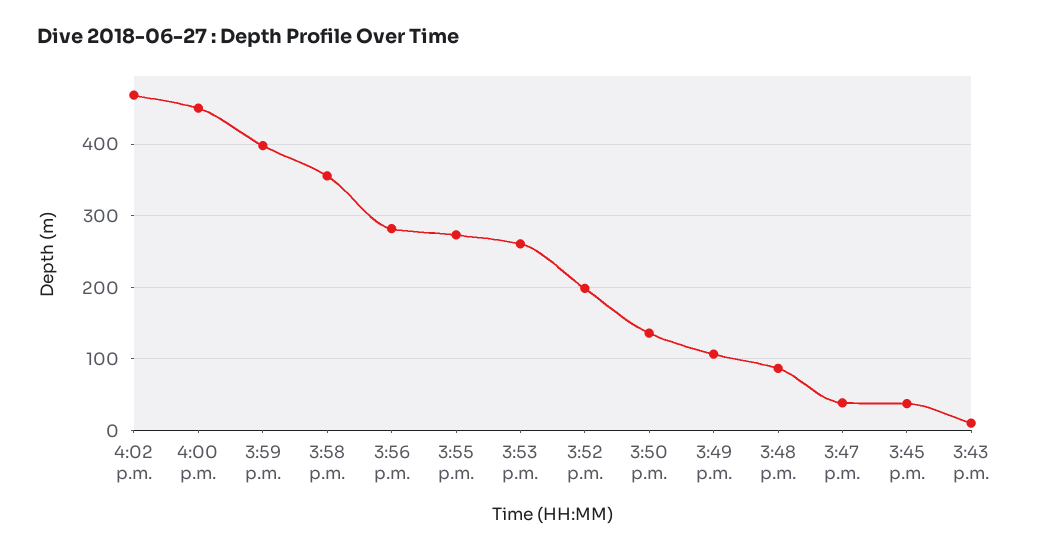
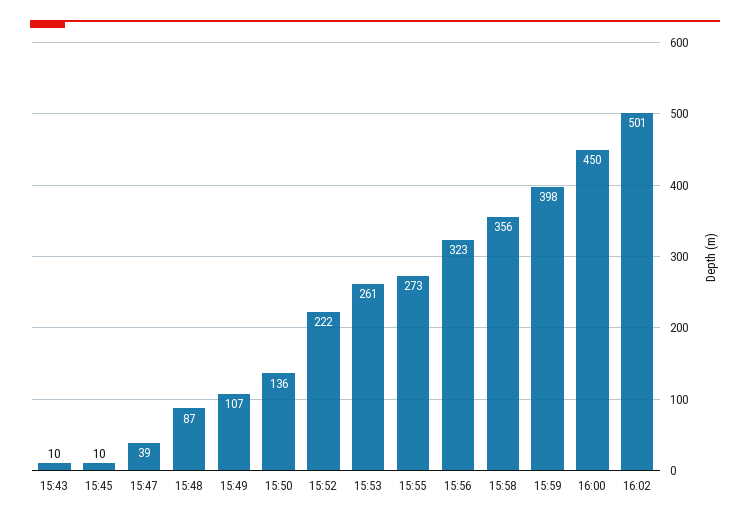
4:02 p.m.: 470 -> 501
3:56 p.m.: 280 -> 323
3:52 p.m.: 200 -> 222
3:45 p.m.: 40 -> 10

